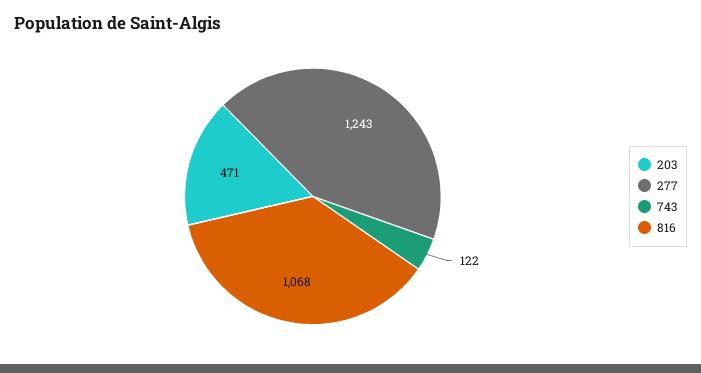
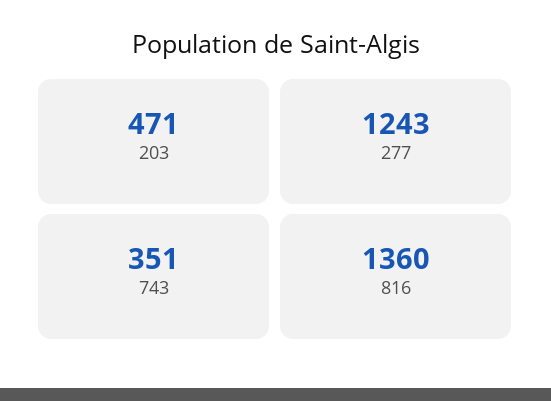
743: 122 -> 351
816: 1068 -> 1360

